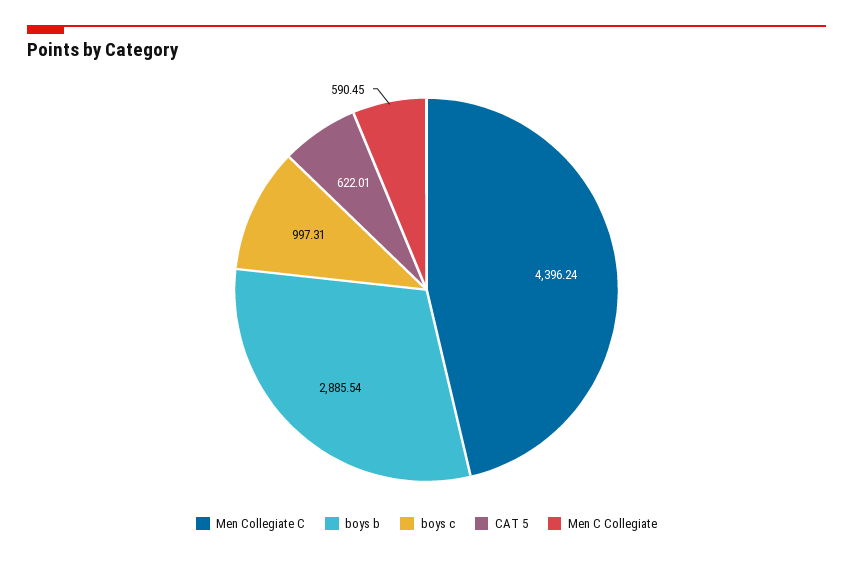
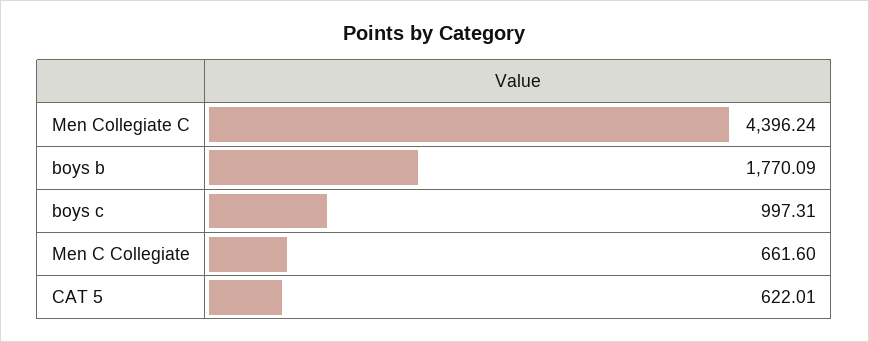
boys b: 2885.54 -> 1770.09
Men C Collegiate: 590.45 -> 661.6

